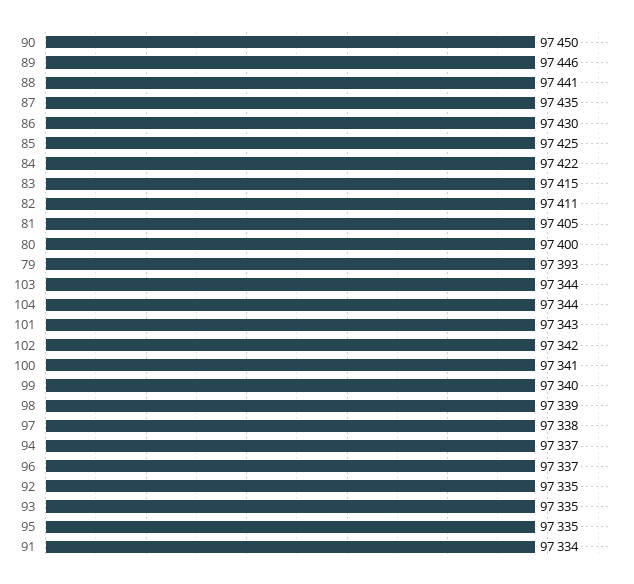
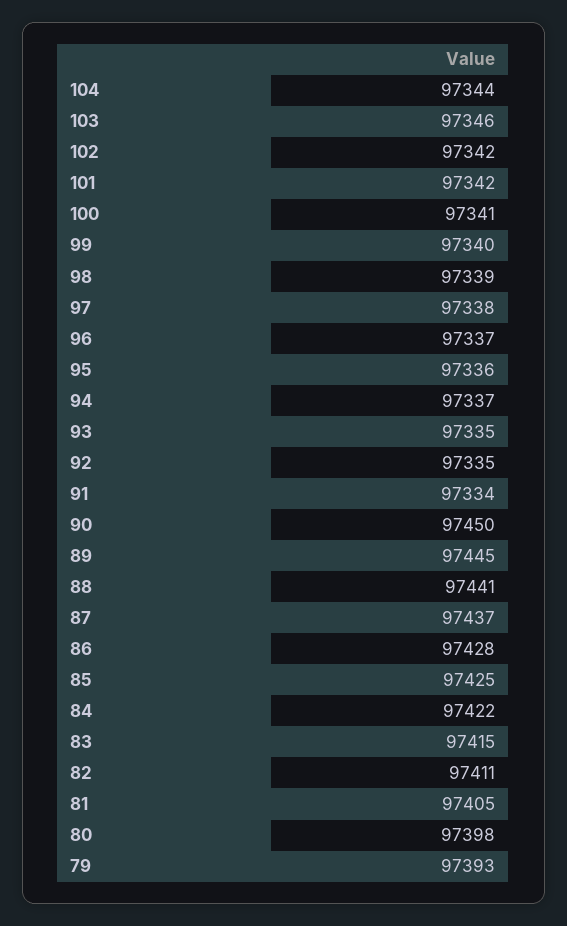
89: 97446 -> 97445
87: 97435 -> 97437
86: 97430 -> 97428
80: 97400 -> 97398
103: 97344 -> 97346
101: 97343 -> 97342
95: 97335 -> 97336

